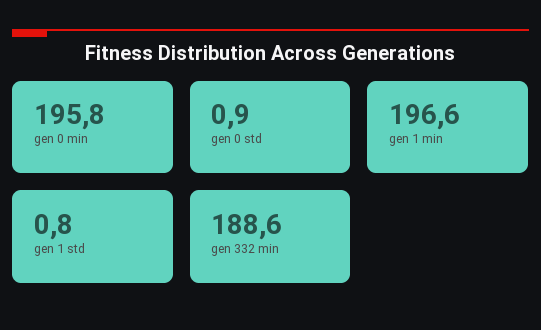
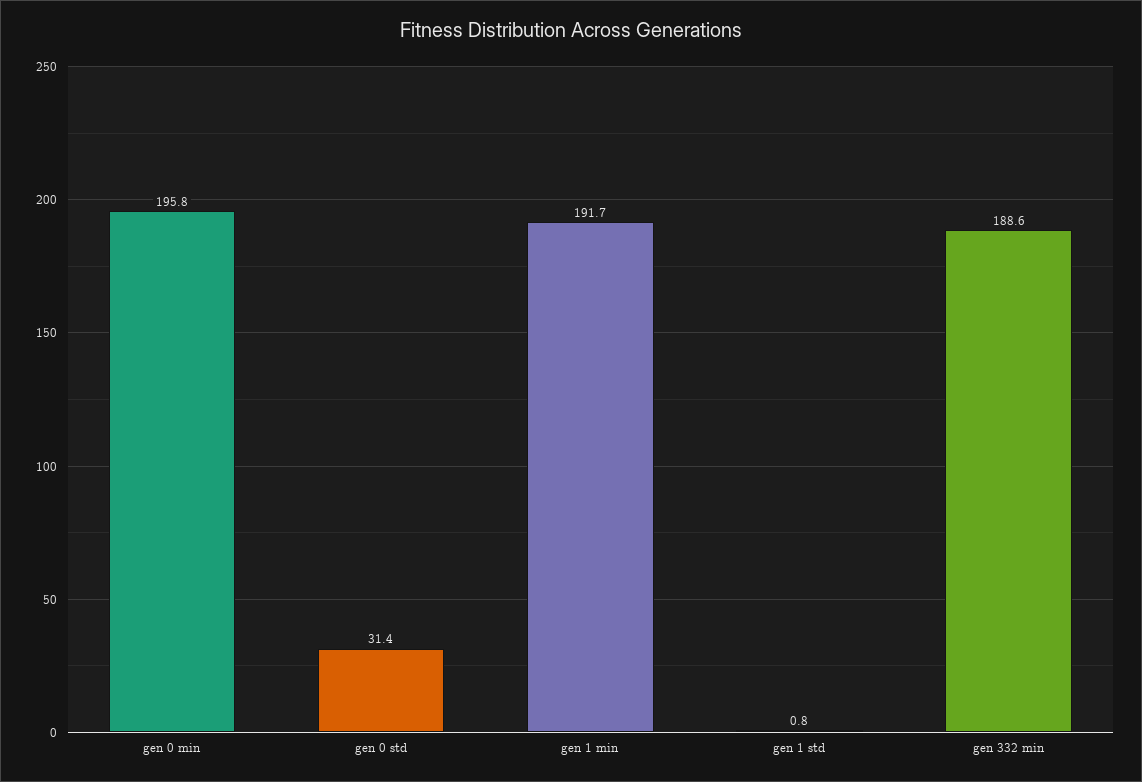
gen 0 std: 0.9 -> 31.4
gen 1 min: 196.6 -> 191.7

